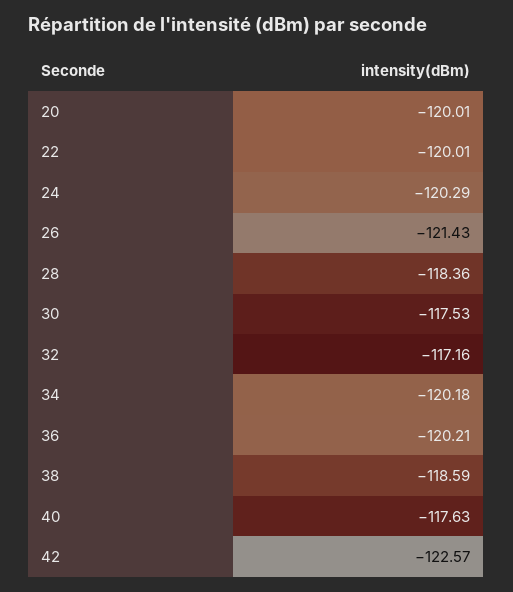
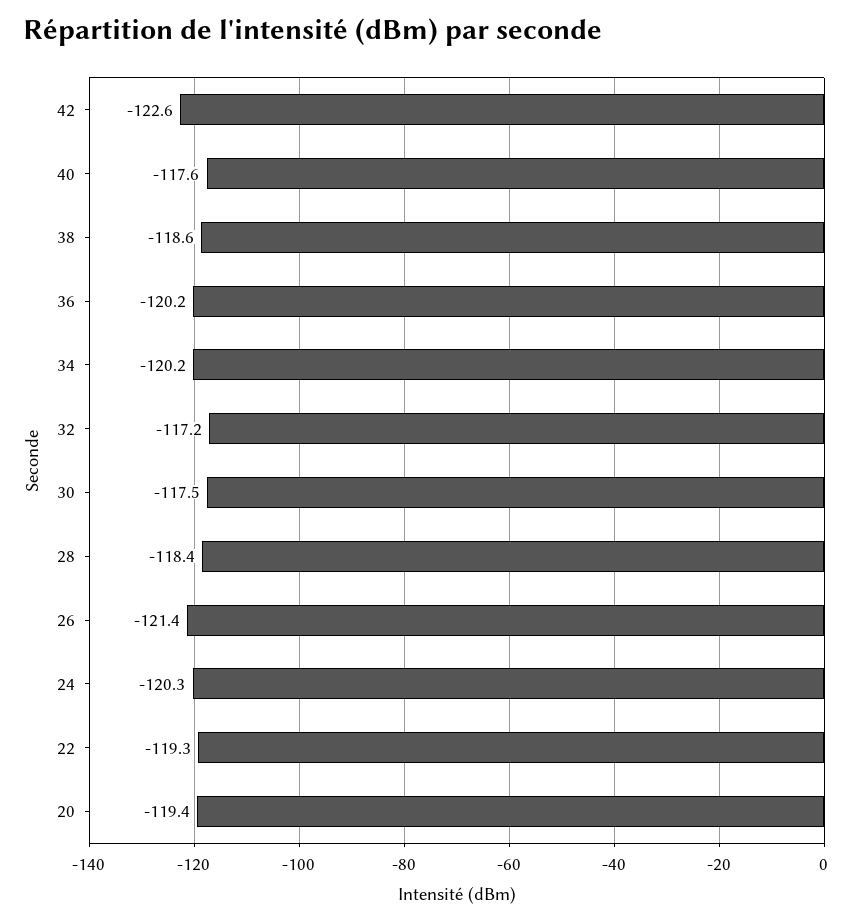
20: -120.01 -> -119.4
22: -120.01 -> -119.3

